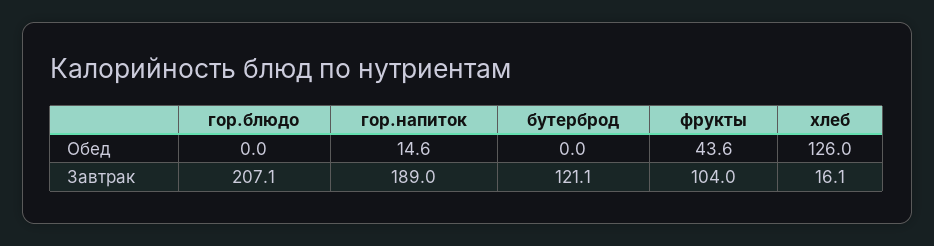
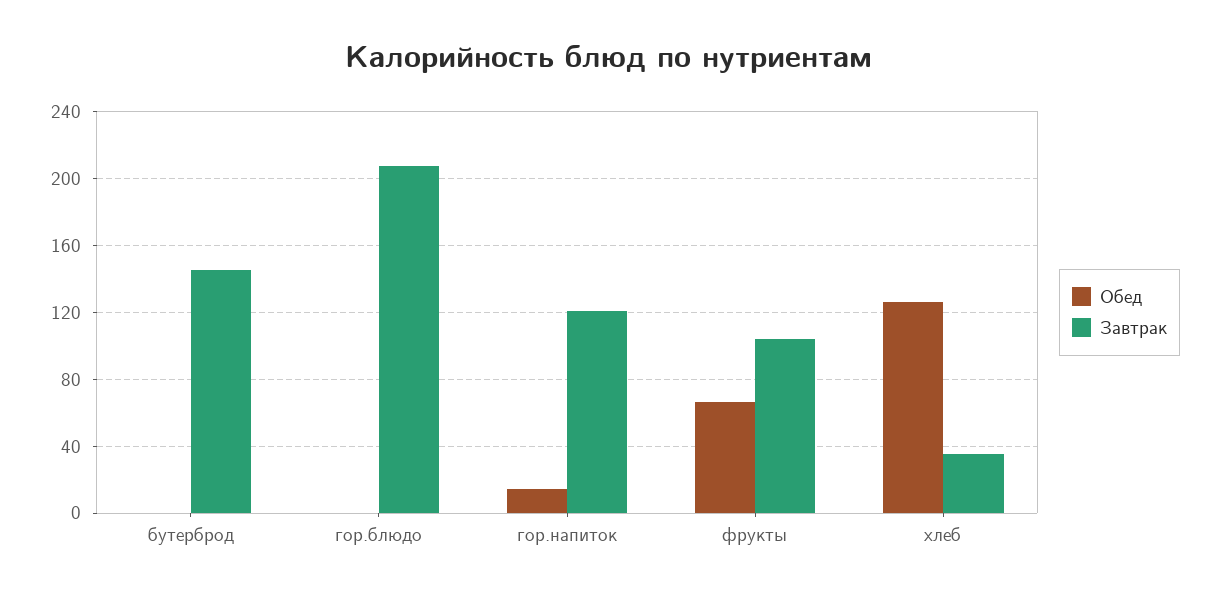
Обед, фрукты: 43.6 -> 65
Завтрак, гор.напиток: 189 -> 120
Завтрак, бутерброд: 121.1 -> 145
Завтрак, хлеб: 16.1 -> 35

